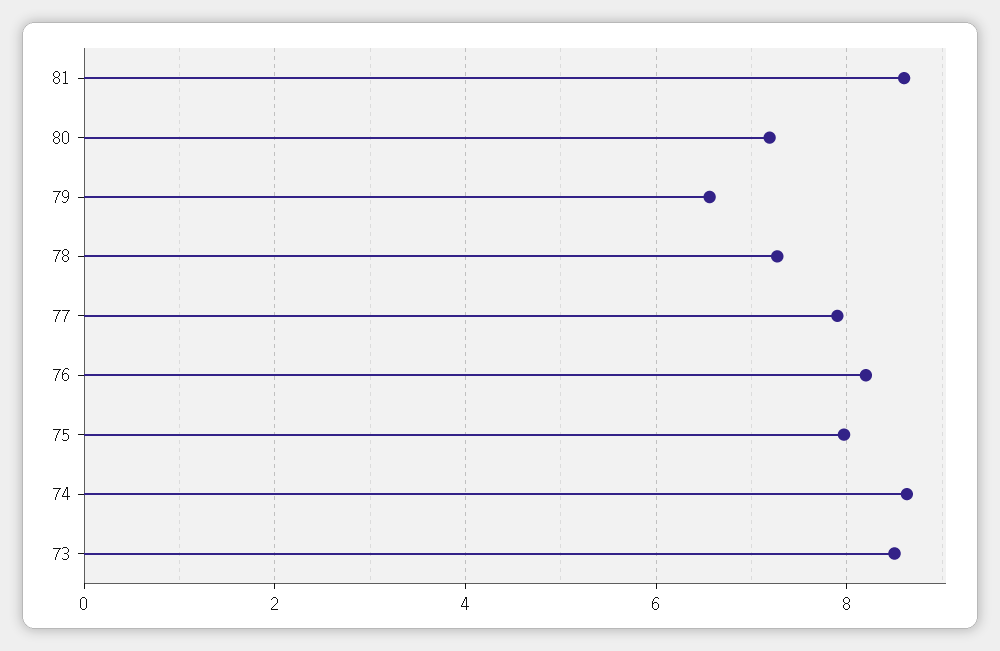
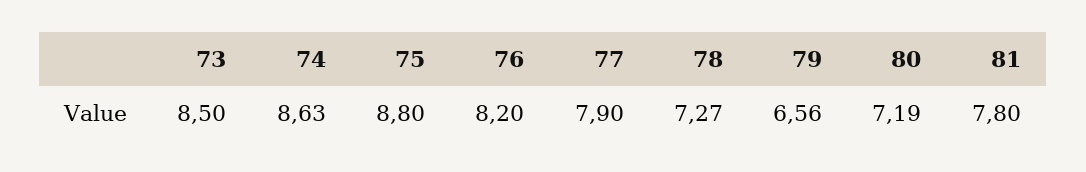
81: 8.6 -> 7.8
75: 8 -> 8.8

